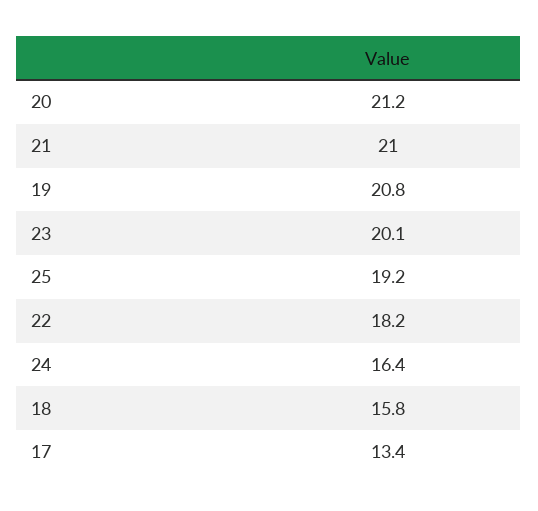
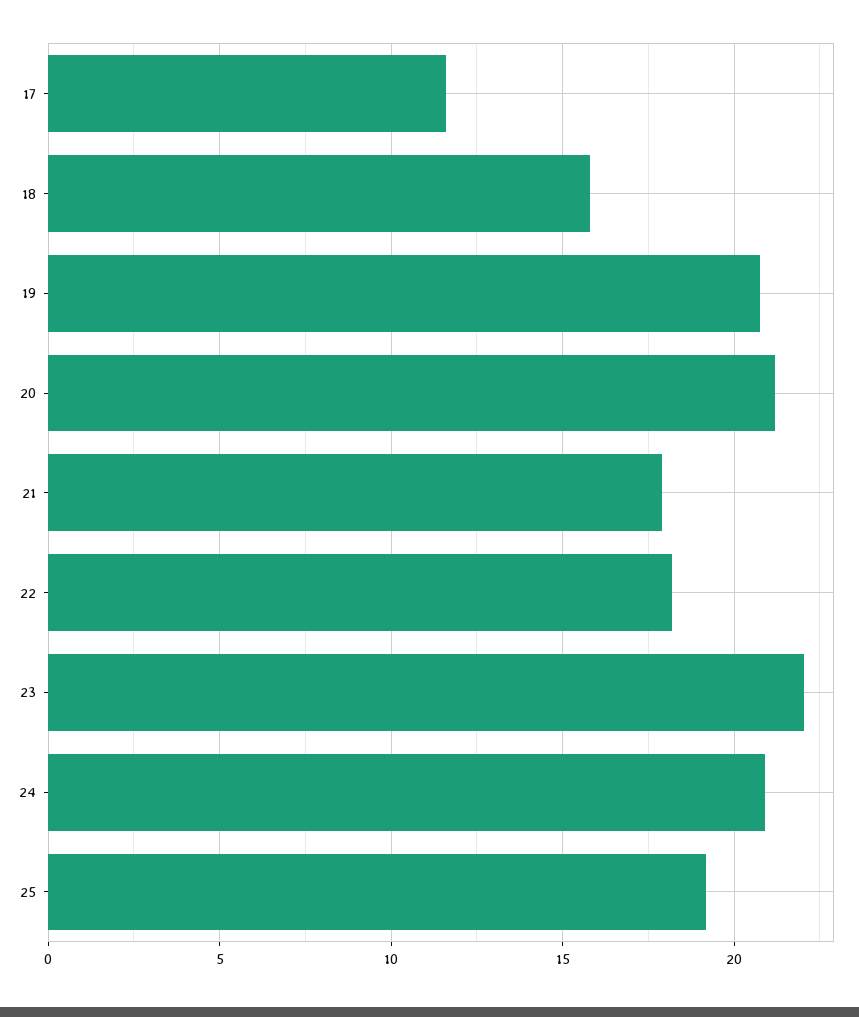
21: 21 -> 18
23: 20.1 -> 22
24: 16.4 -> 21
17: 13.4 -> 11.5

